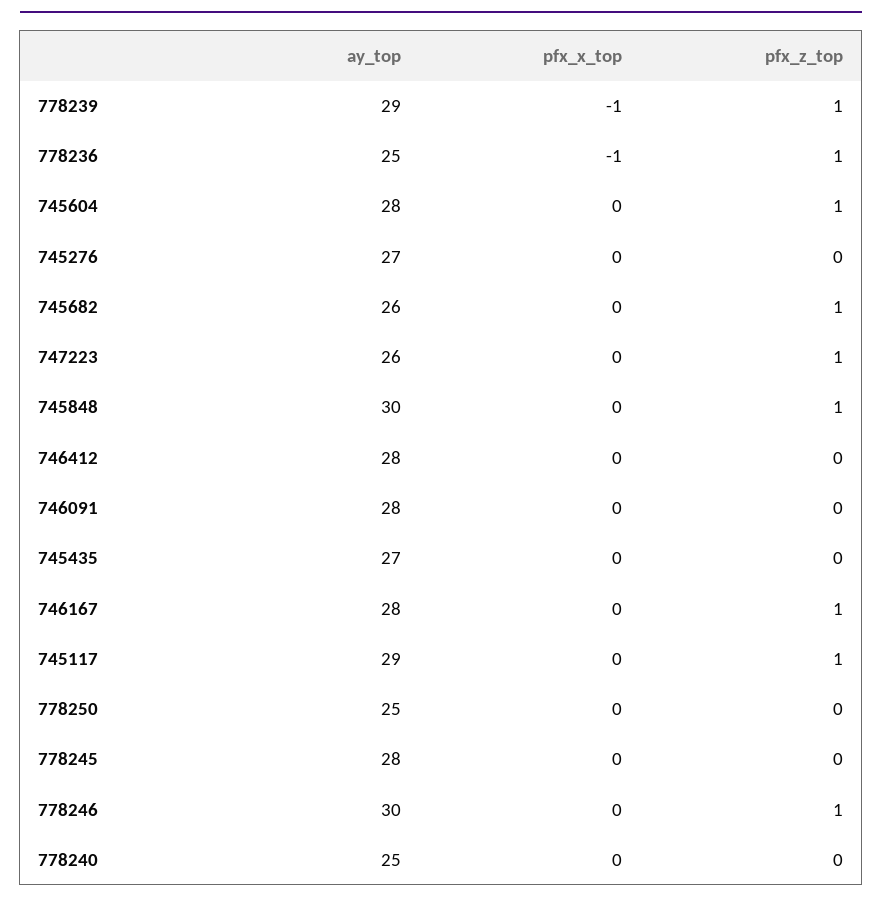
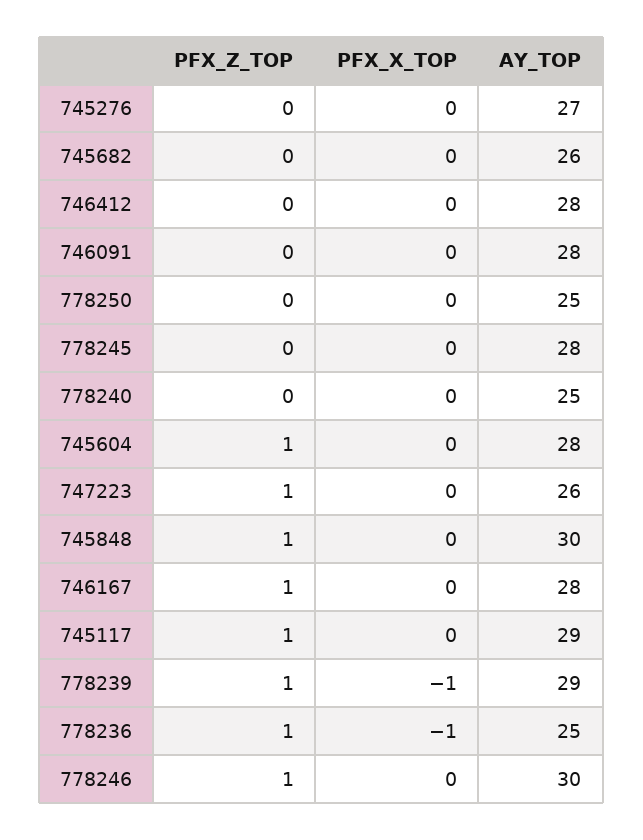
pfx_z_top, 745682: 1 -> 0
ay_top, 745435: 27 -> none
pfx_x_top, 745435: 0 -> none
pfx_z_top, 745435: 0 -> none

